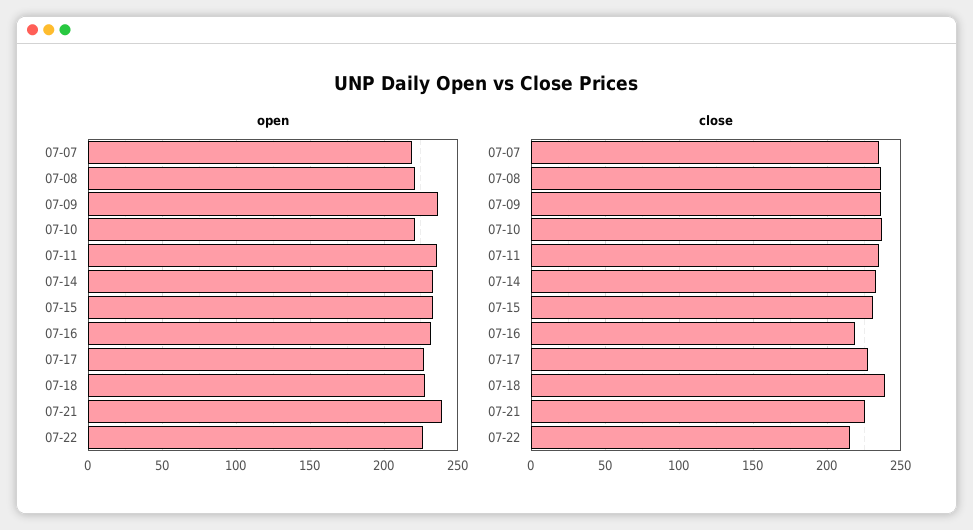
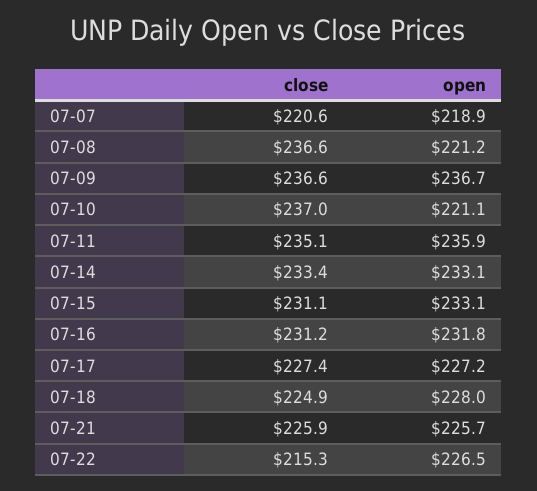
open, 07-21: 240 -> 225.7
close, 07-07: 235 -> 220.6
close, 07-16: 220 -> 231.2
close, 07-18: 240 -> 224.9

